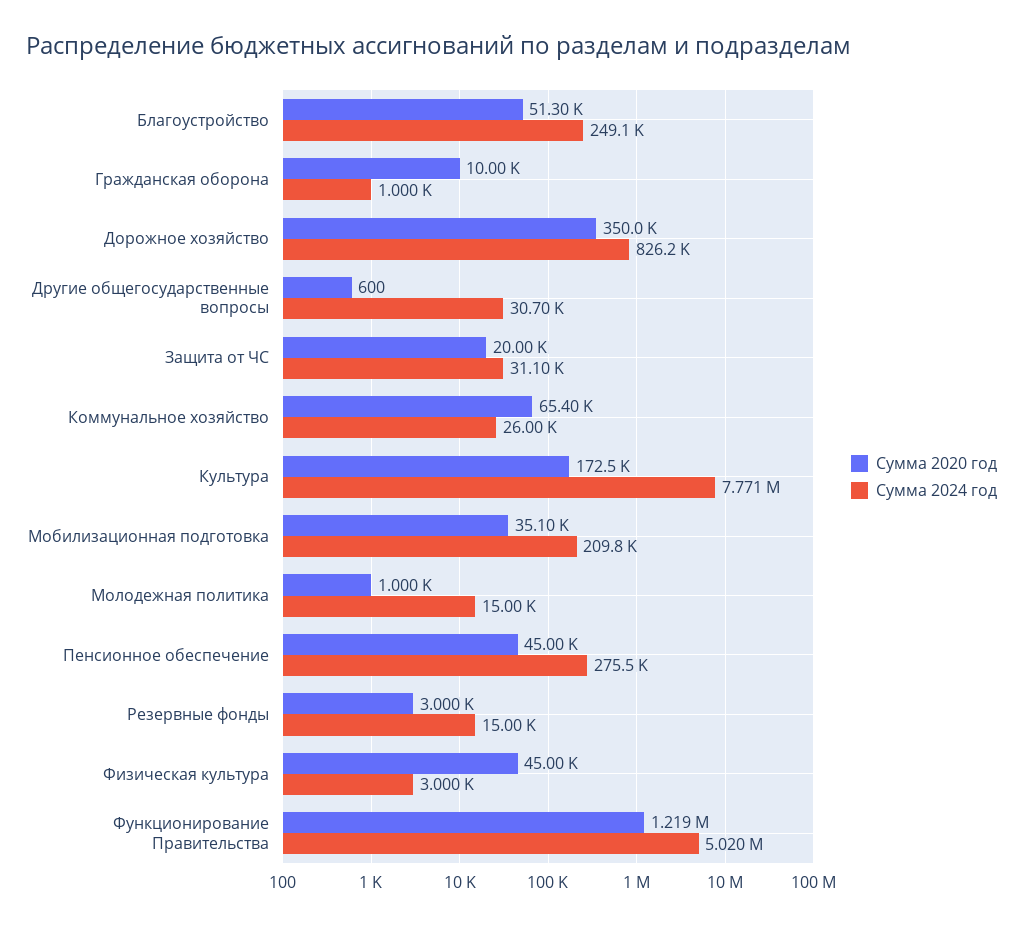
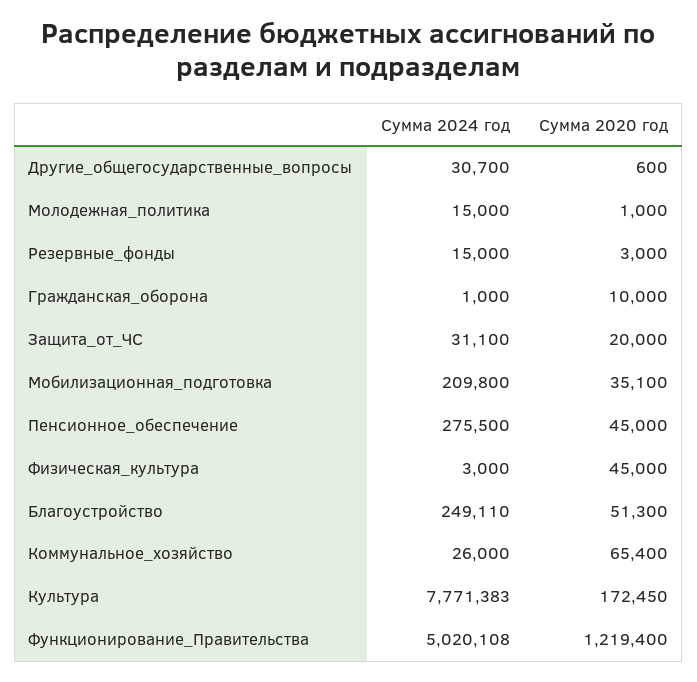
Сумма 2020 год, Дорожное хозяйство: 350000 -> none
Сумма 2024 год, Дорожное хозяйство: 826200 -> none

